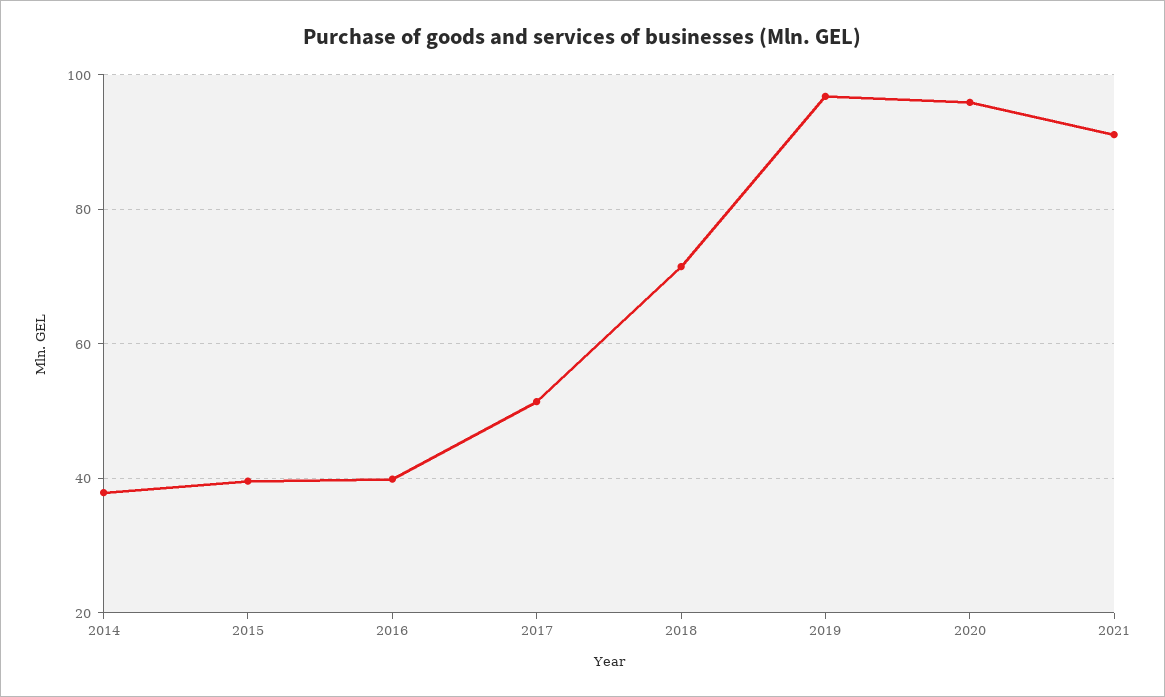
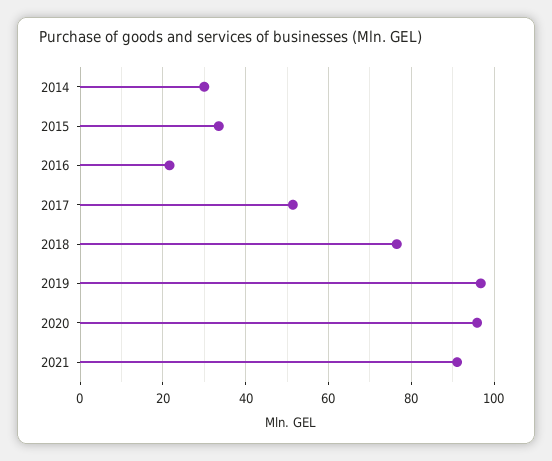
2014: 38 -> 30
2015: 40 -> 34
2016: 40 -> 22
2018: 72 -> 76

